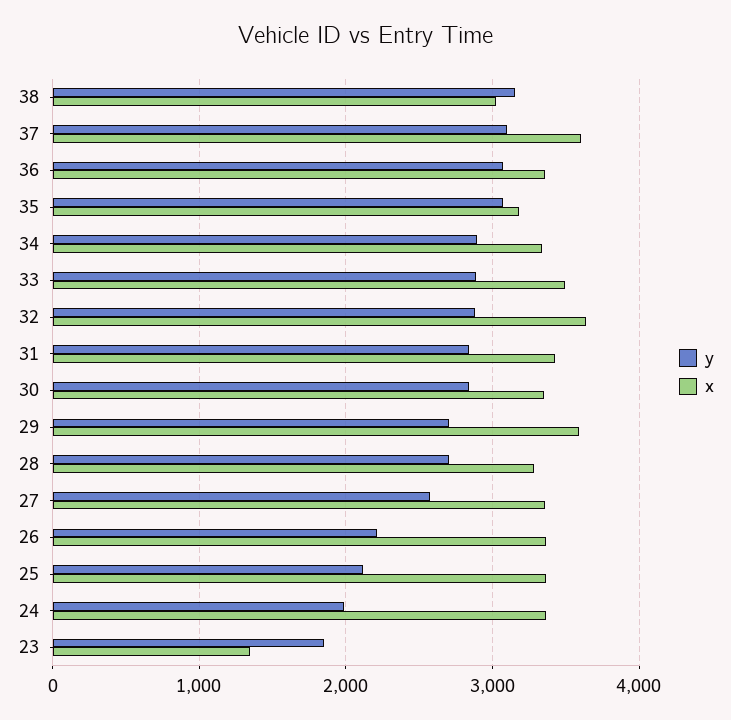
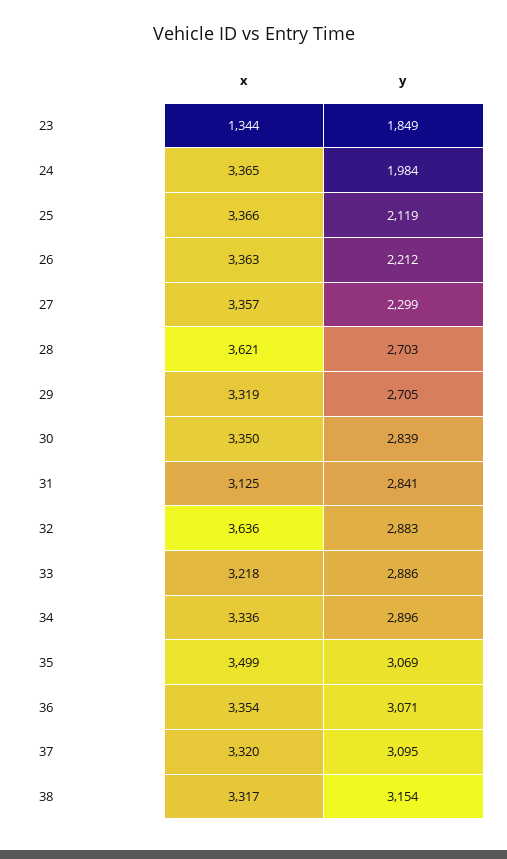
x, 38: 3000 -> 3317
x, 37: 3600 -> 3320
x, 35: 3200 -> 3499
x, 33: 3500 -> 3218
x, 31: 3400 -> 3125
x, 29: 3600 -> 3319
x, 28: 3300 -> 3621
y, 27: 2600 -> 2299

